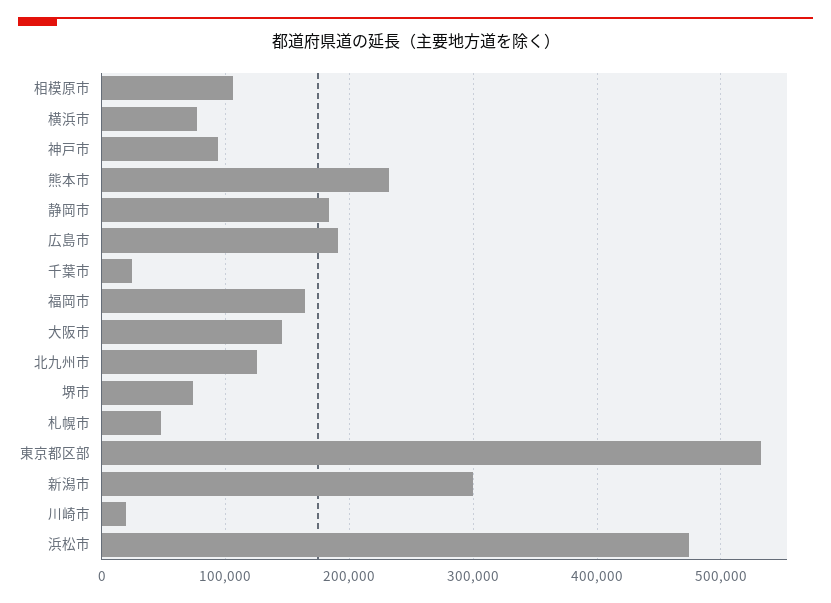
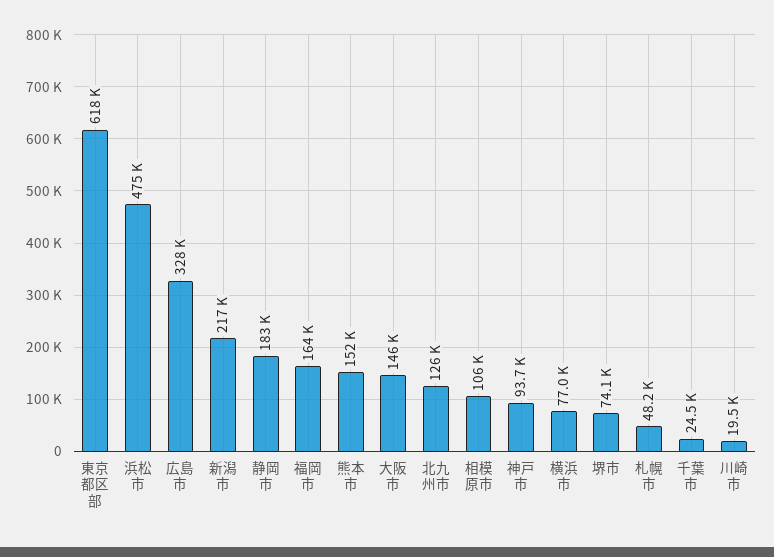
熊本市: 230000 -> 152000
広島市: 190000 -> 328000
東京都区部: 530000 -> 618000
新潟市: 300000 -> 217000

